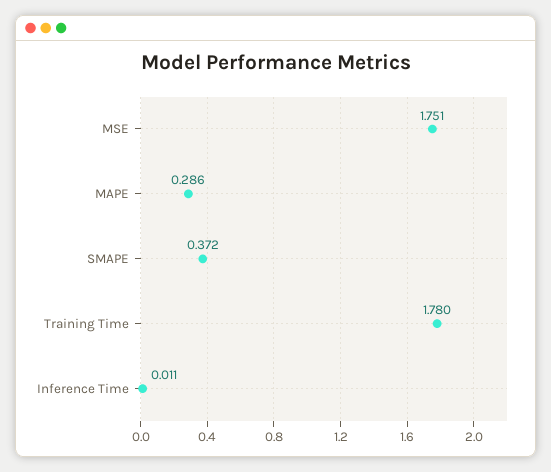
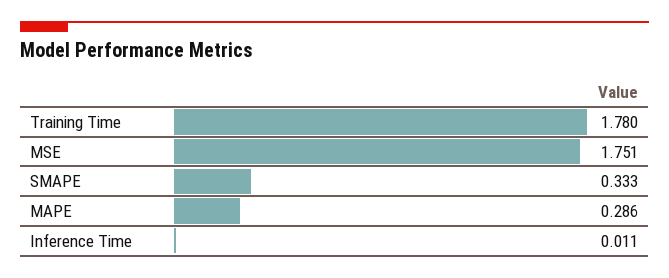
SMAPE: 0.372 -> 0.333

